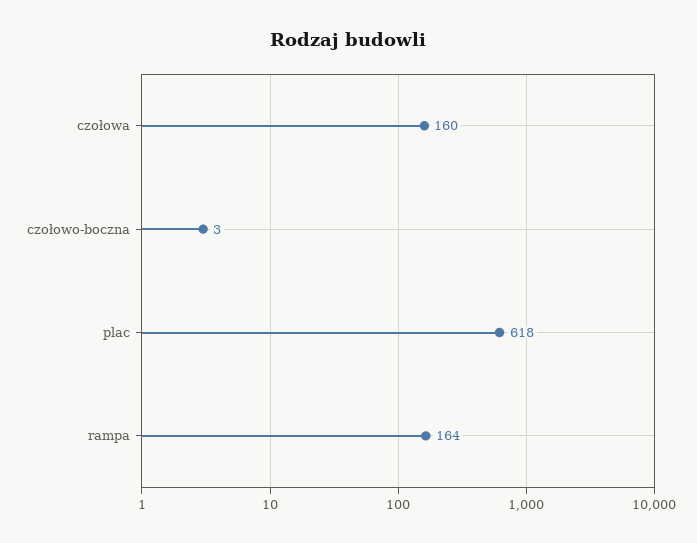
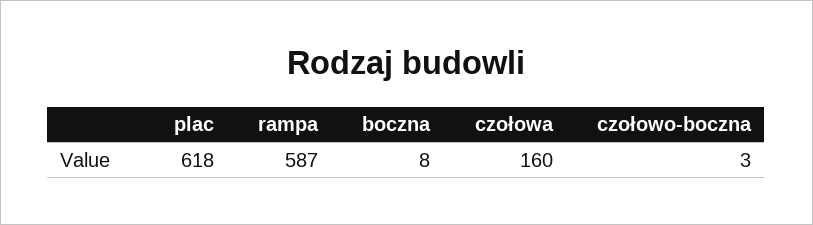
rampa: 164 -> 587
boczna: none -> 8

